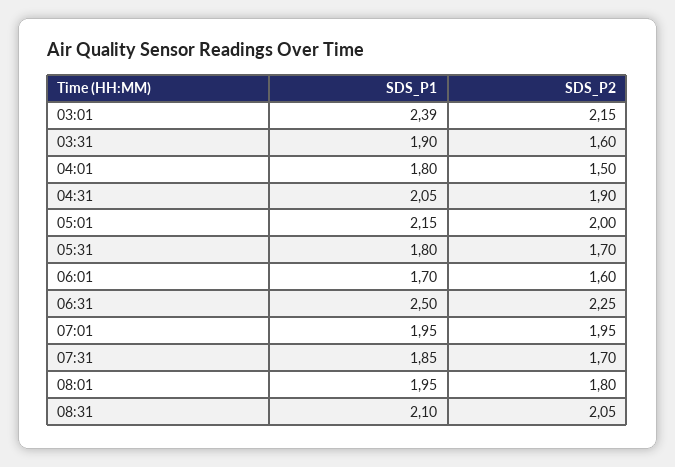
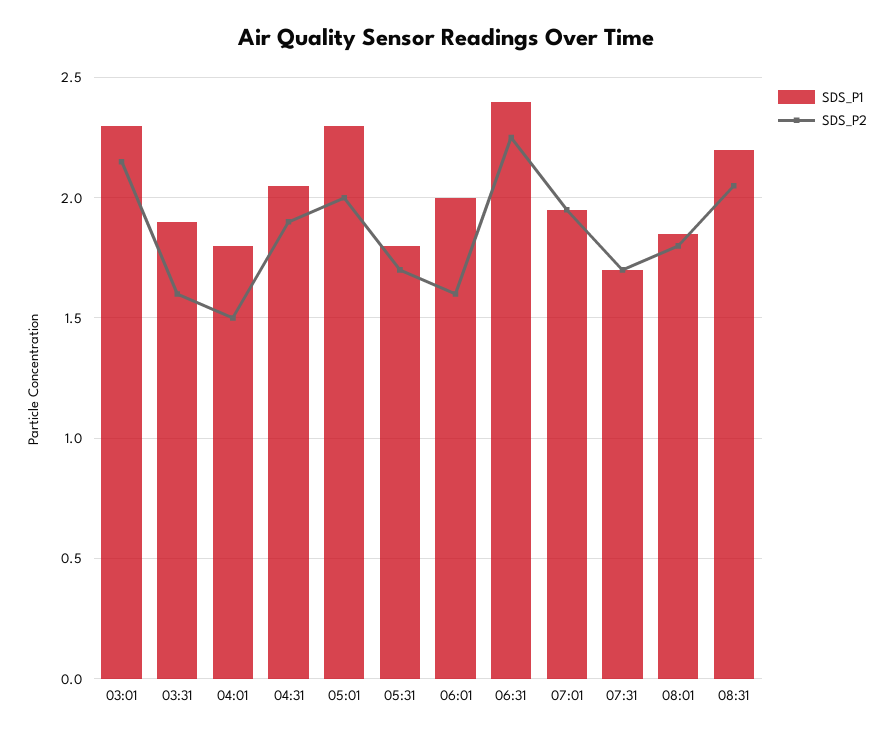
SDS_P1, 03:01: 2.39 -> 2.3
SDS_P1, 05:01: 2.15 -> 2.3
SDS_P1, 06:01: 1.7 -> 2
SDS_P1, 06:31: 2.5 -> 2.4
SDS_P1, 07:31: 1.85 -> 1.7
SDS_P1, 08:01: 1.95 -> 1.85
SDS_P1, 08:31: 2.1 -> 2.2

